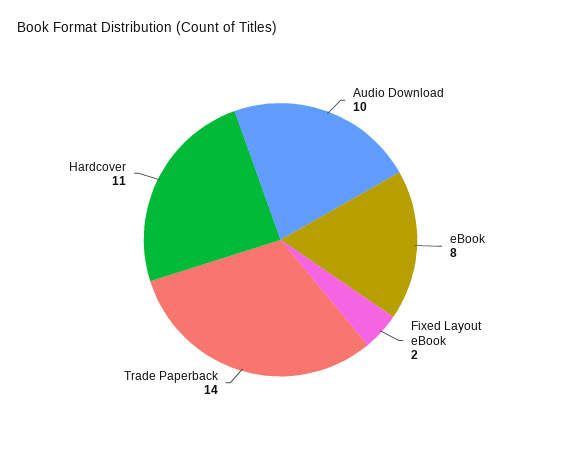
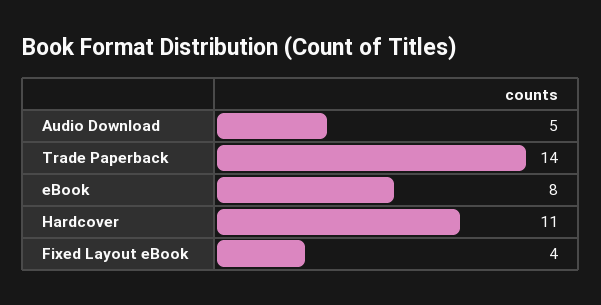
Audio Download: 10 -> 5
Fixed Layout eBook: 2 -> 4

